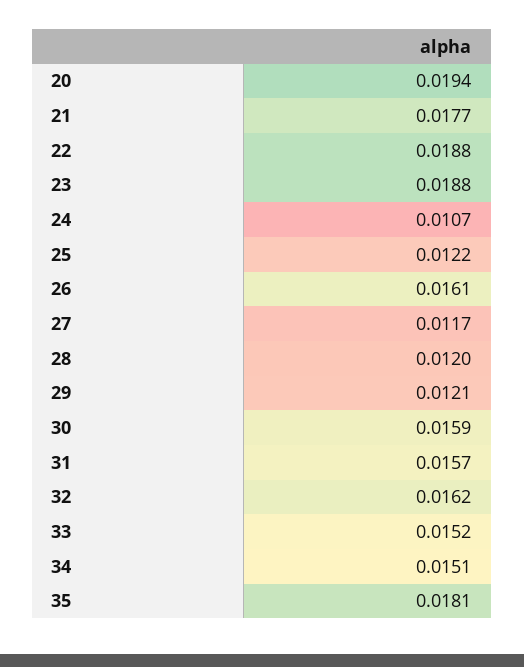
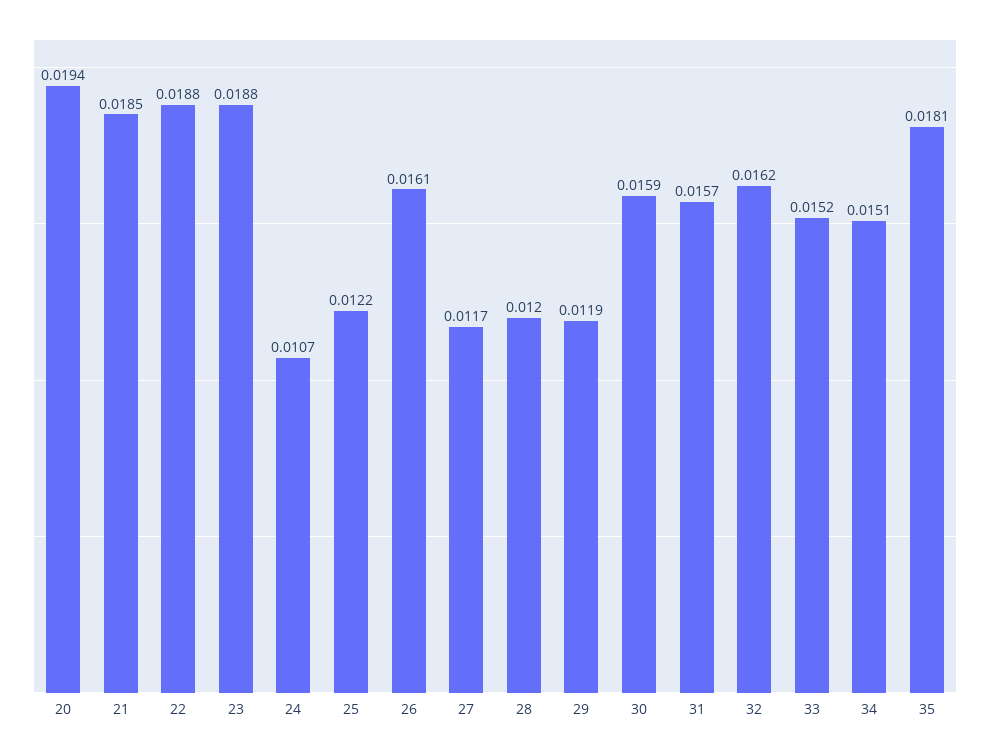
21: 0.0177 -> 0.0185
29: 0.0121 -> 0.0119

